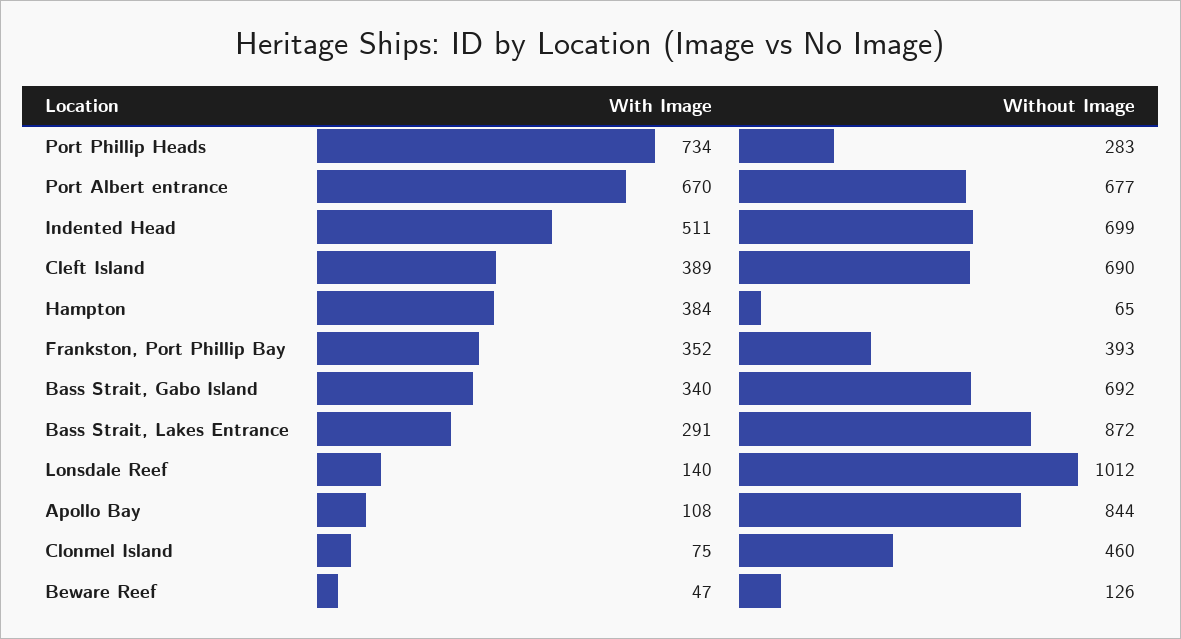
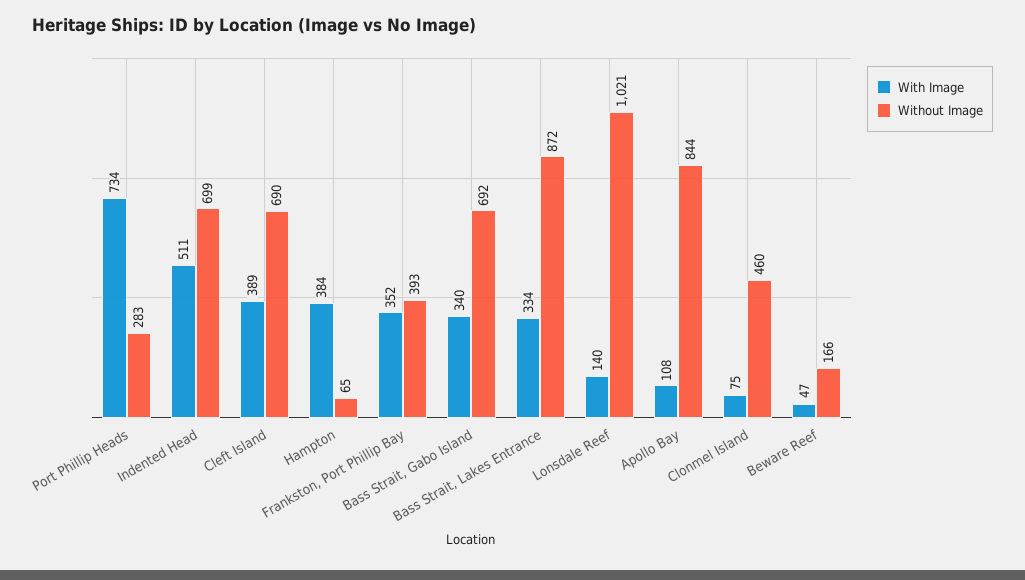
With Image, Port Albert entrance: 670 -> none
Without Image, Port Albert entrance: 677 -> none
With Image, Bass Strait, Lakes Entrance: 291 -> 334
Without Image, Lonsdale Reef: 1012 -> 1021
Without Image, Beware Reef: 126 -> 166

